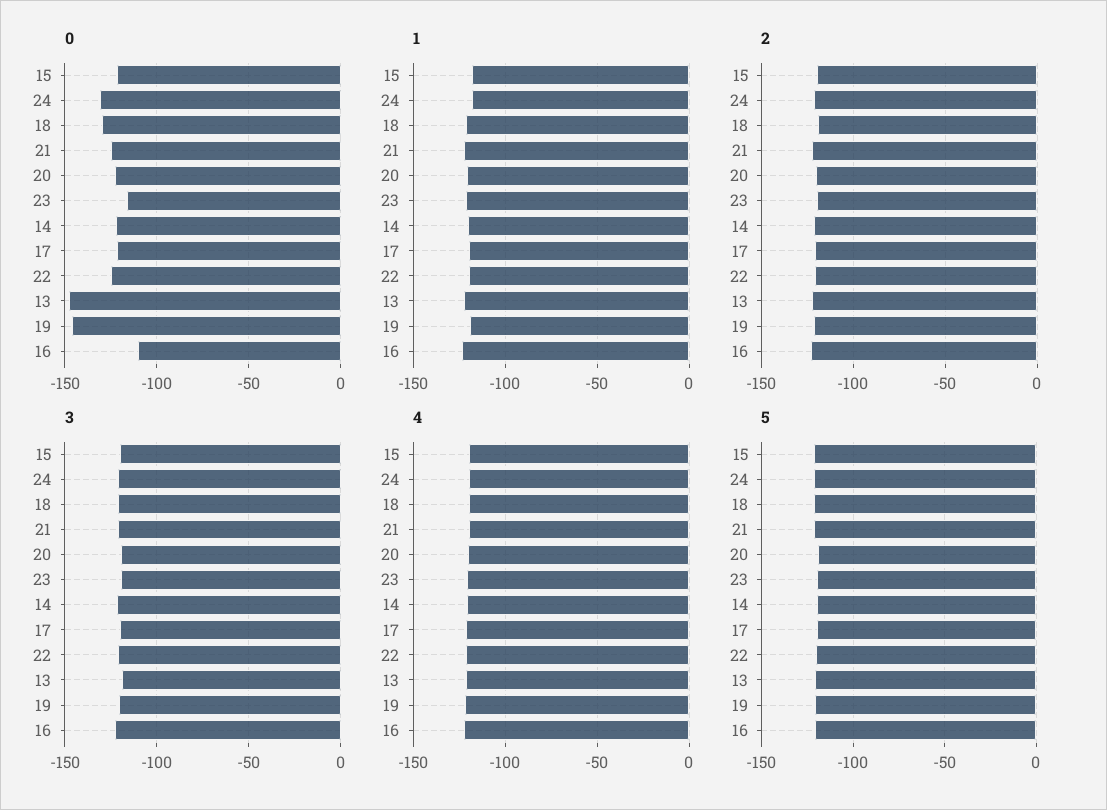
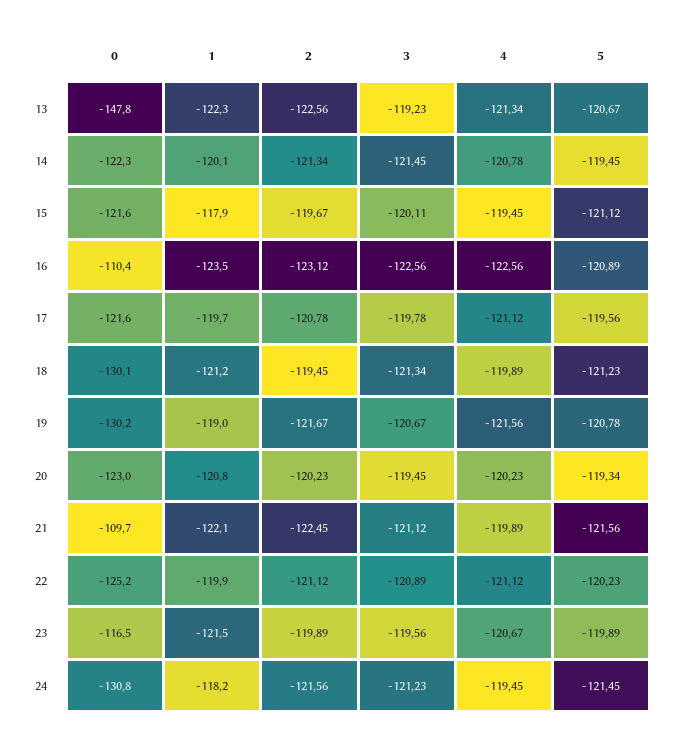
0, 21: -125 -> -109.7
0, 19: -145 -> -130.2

